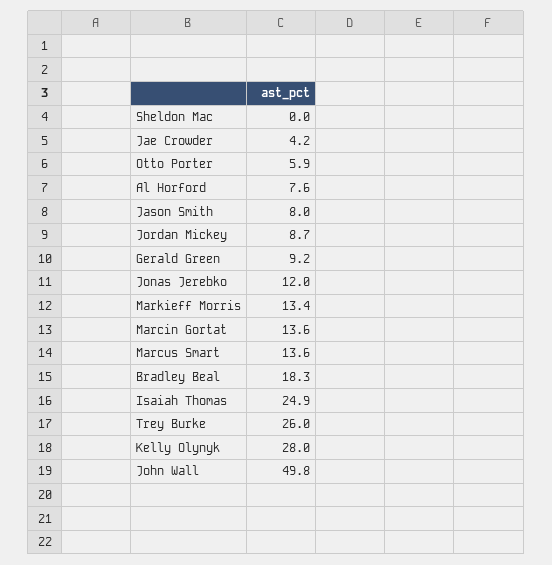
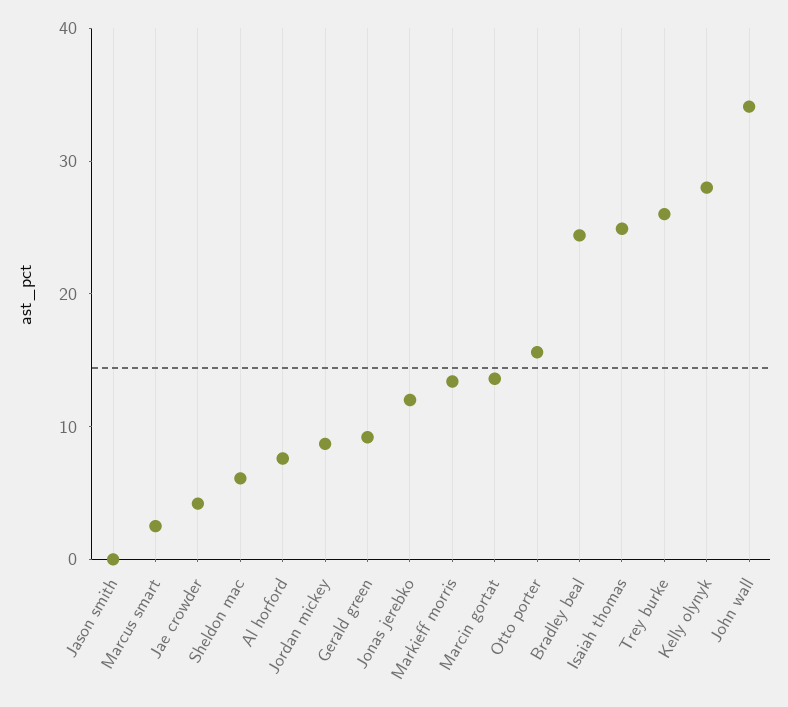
Sheldon Mac: 0 -> 6
Otto Porter: 5.9 -> 16
Jason Smith: 8 -> 0
Marcus Smart: 13.6 -> 2
Bradley Beal: 18.3 -> 24
John Wall: 49.8 -> 34

